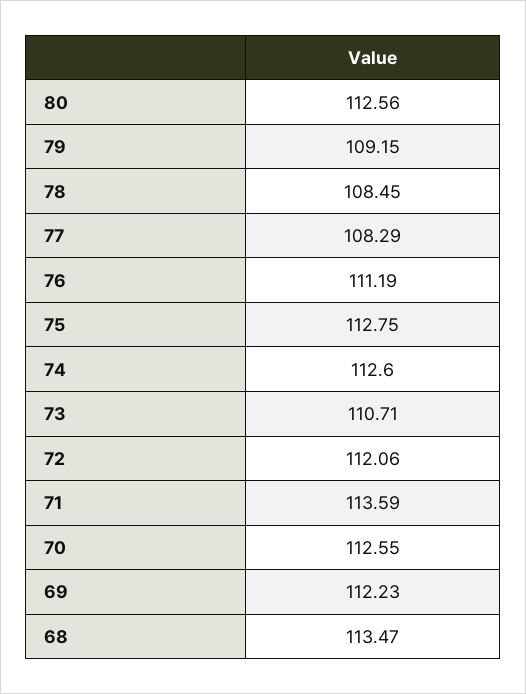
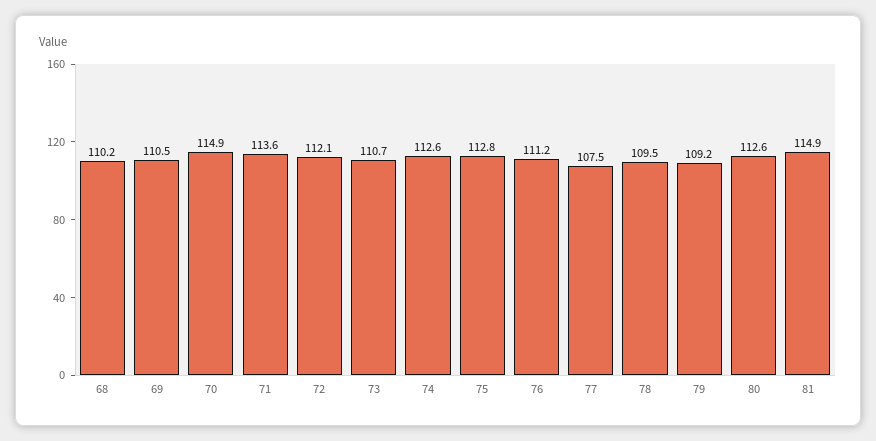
78: 108.45 -> 109.5
77: 108.29 -> 107.5
70: 112.55 -> 114.9
69: 112.23 -> 110.5
68: 113.47 -> 110.2
81: none -> 114.9

